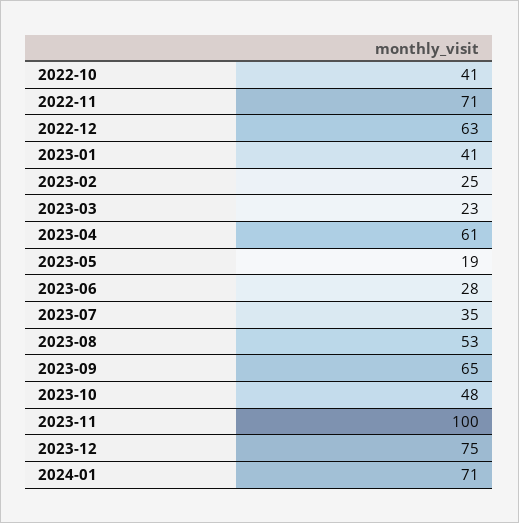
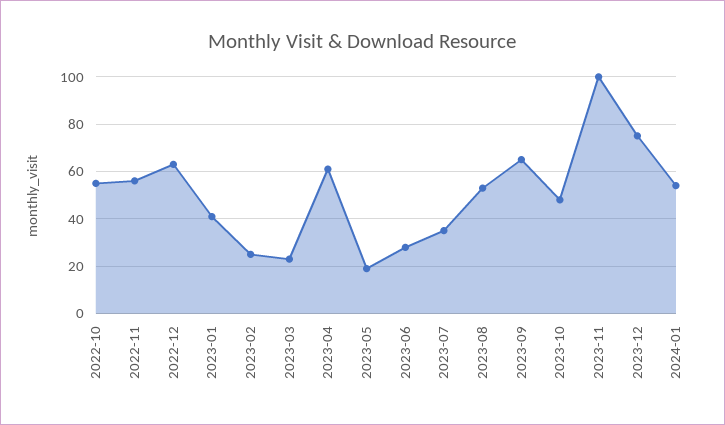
2022-10: 41 -> 55
2022-11: 71 -> 55
2024-01: 71 -> 55

